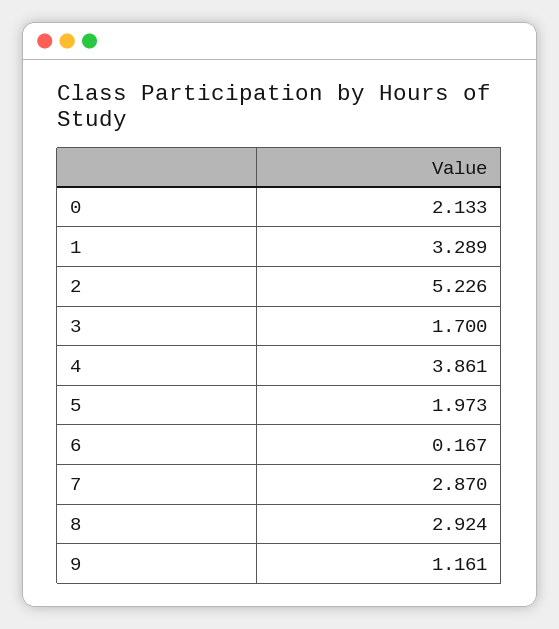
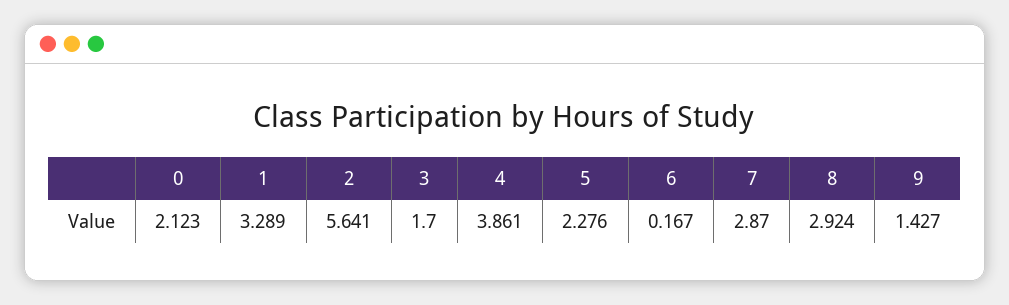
0: 2.133 -> 2.123
2: 5.226 -> 5.641
5: 1.973 -> 2.276
9: 1.161 -> 1.427

